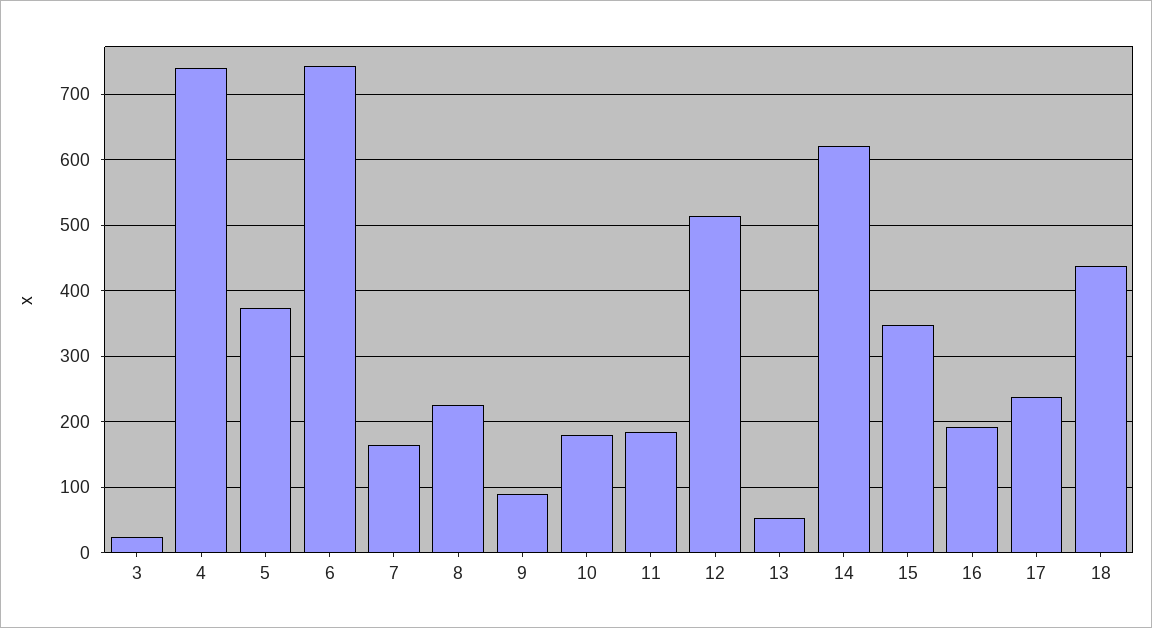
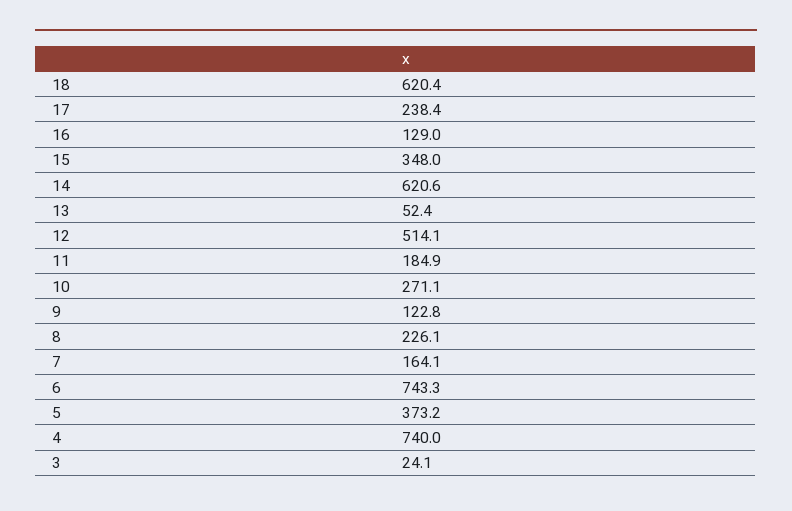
9: 90 -> 122.8
10: 180 -> 271.1
16: 190 -> 129
18: 440 -> 620.4

